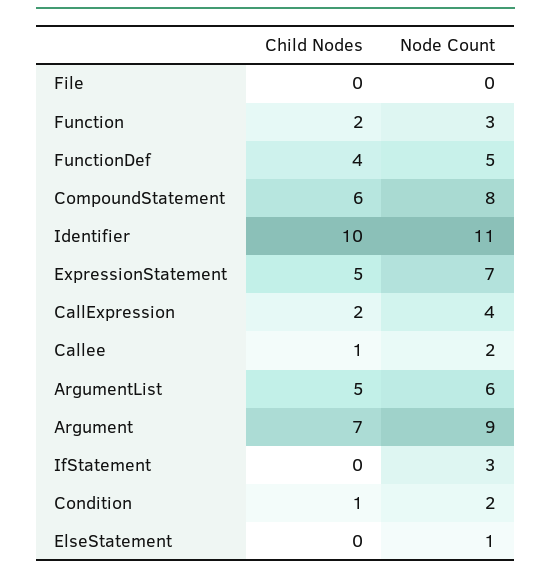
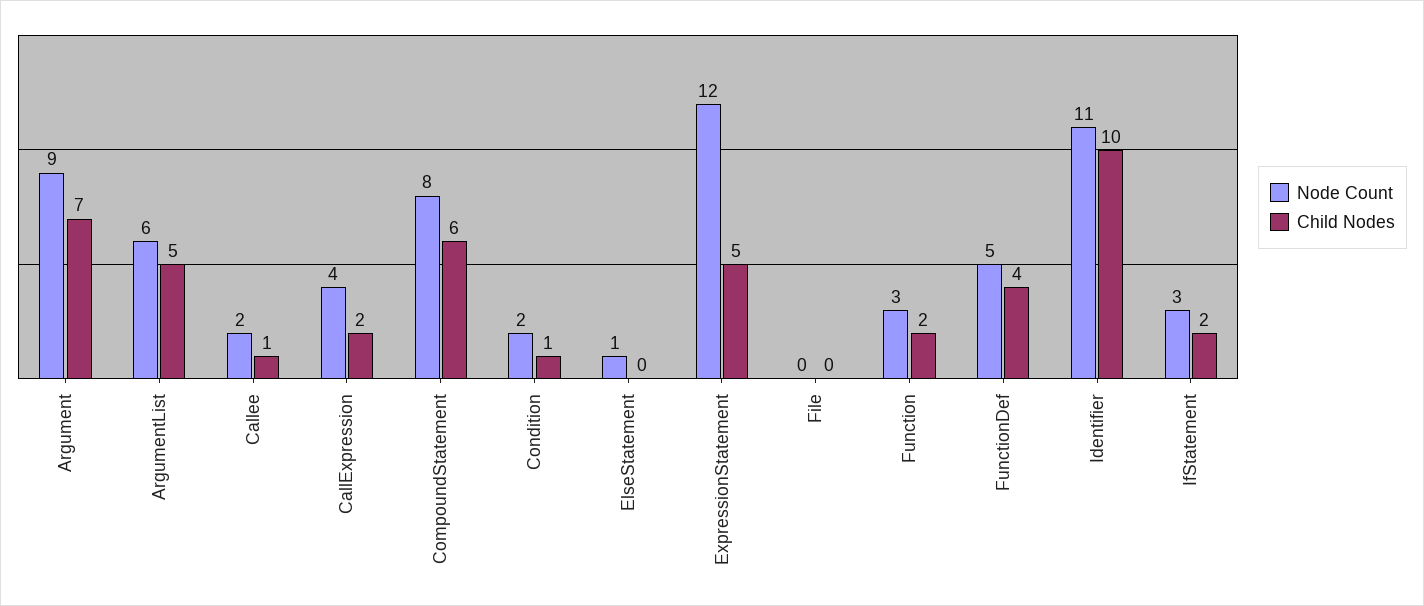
Node Count, ExpressionStatement: 7 -> 12
Child Nodes, IfStatement: 0 -> 2

